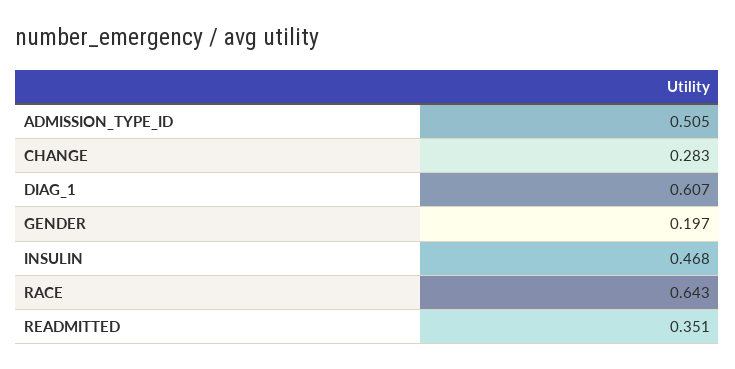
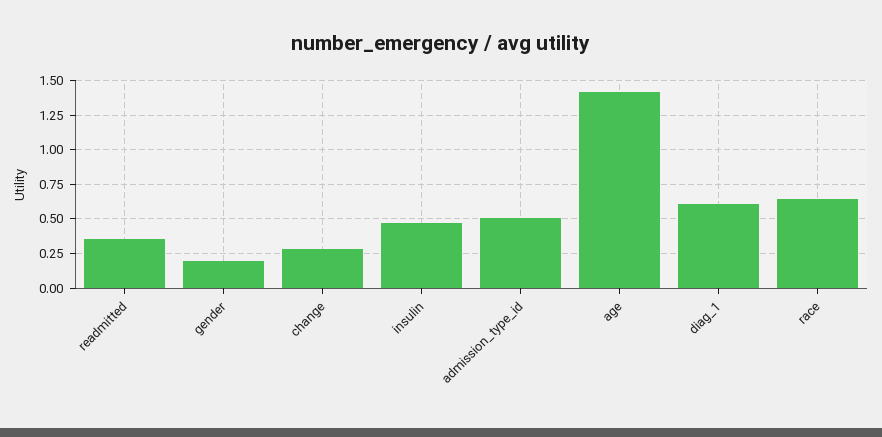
age: none -> 1.4

